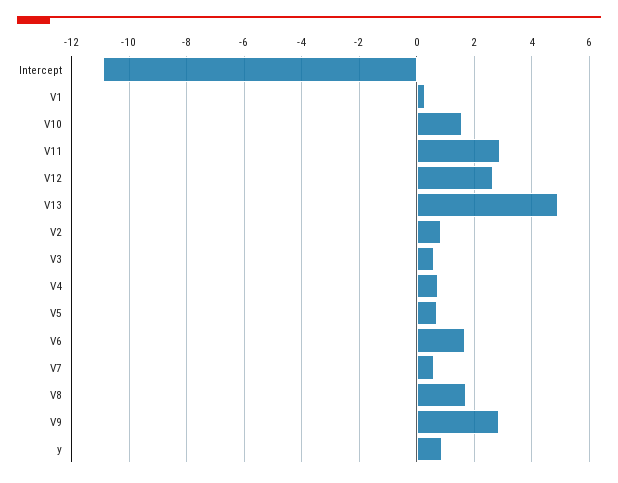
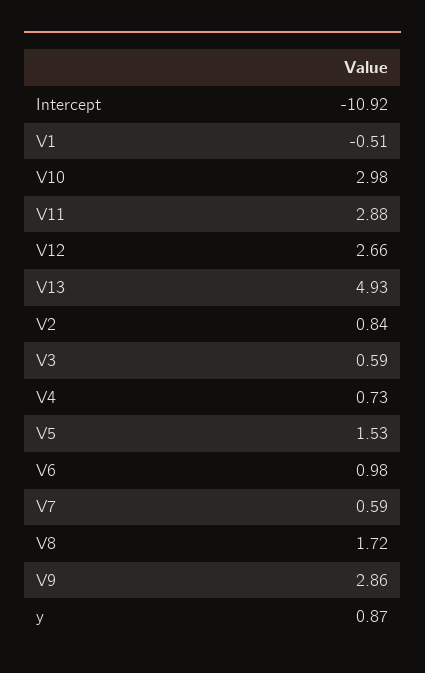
V1: 0.25 -> -0.51
V10: 1.5 -> 2.98
V5: 0.75 -> 1.53
V6: 1.75 -> 0.98

